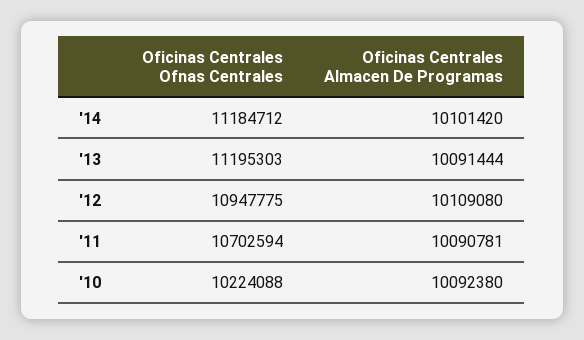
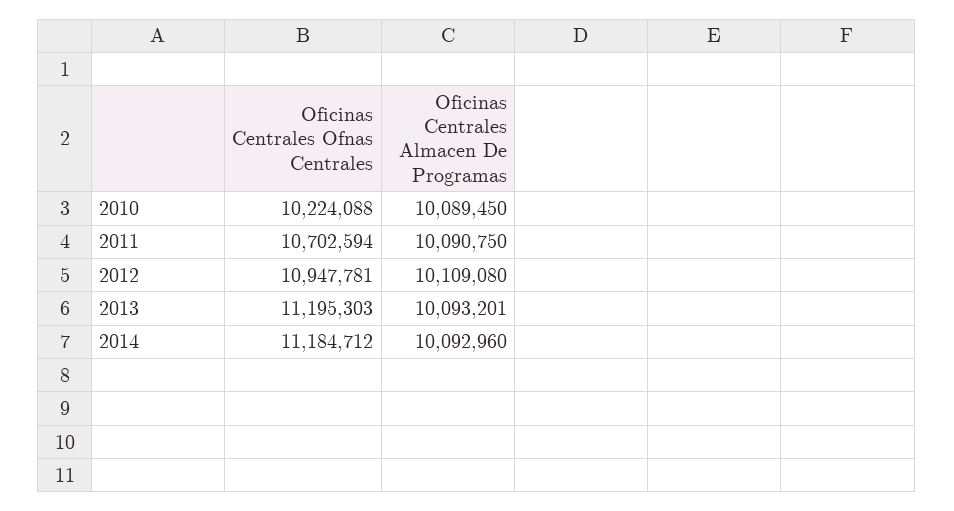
Oficinas Centrales Almacen De Programas, '14: 10101420 -> 10092960
Oficinas Centrales Almacen De Programas, '13: 10091444 -> 10093201
Oficinas Centrales Ofnas Centrales, '12: 10947775 -> 10947781
Oficinas Centrales Almacen De Programas, '11: 10090781 -> 10090750
Oficinas Centrales Almacen De Programas, '10: 10092380 -> 10089450

